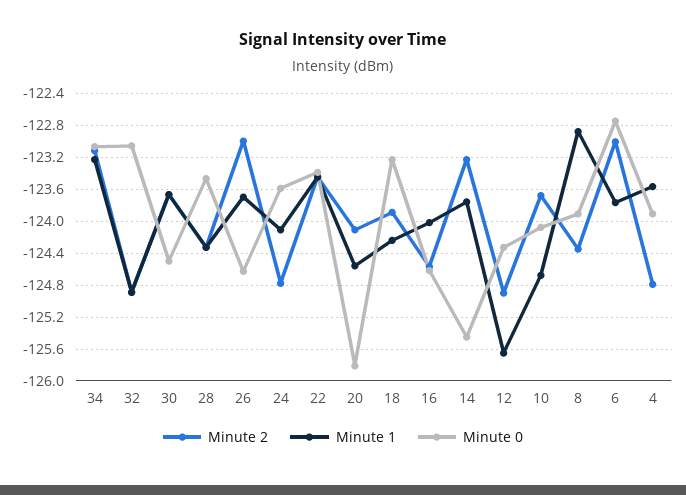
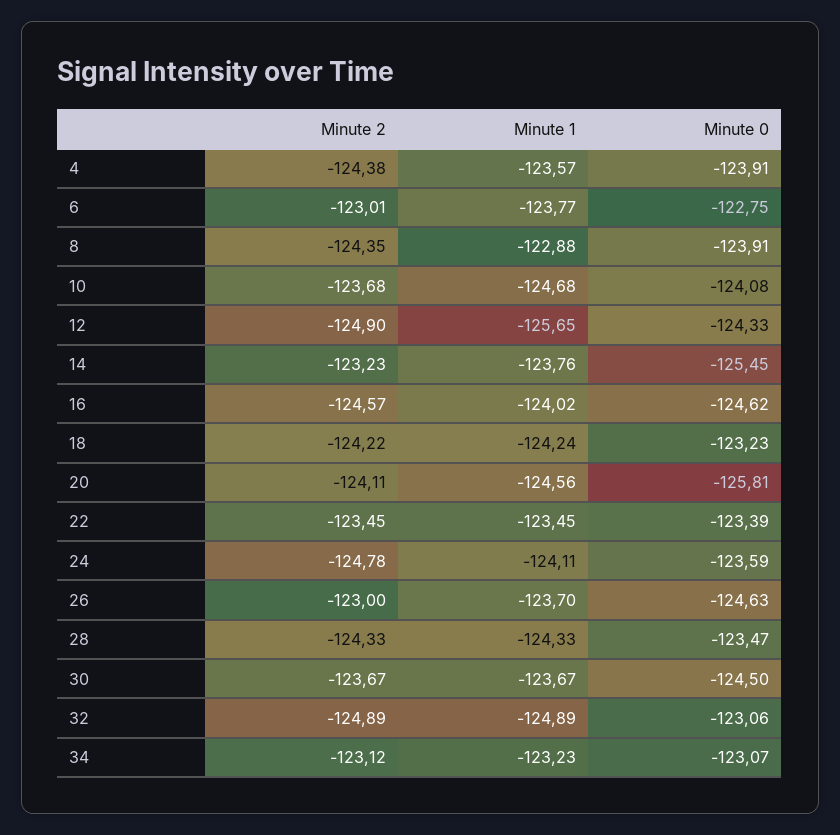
Minute 2, 18: -123.9 -> -124.22
Minute 2, 4: -124.8 -> -124.38

